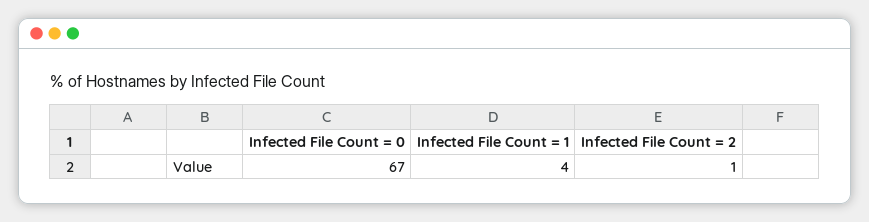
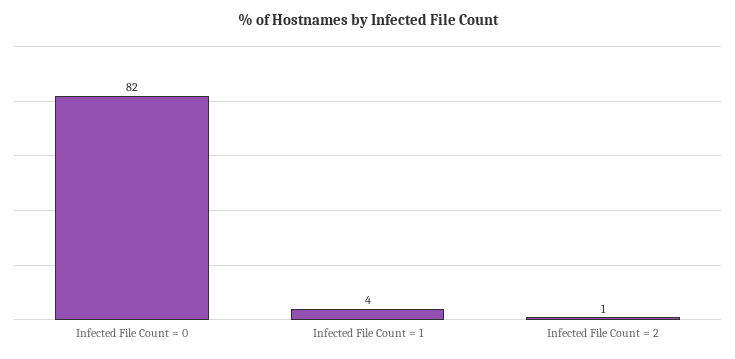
Infected File Count = 0: 67 -> 82

